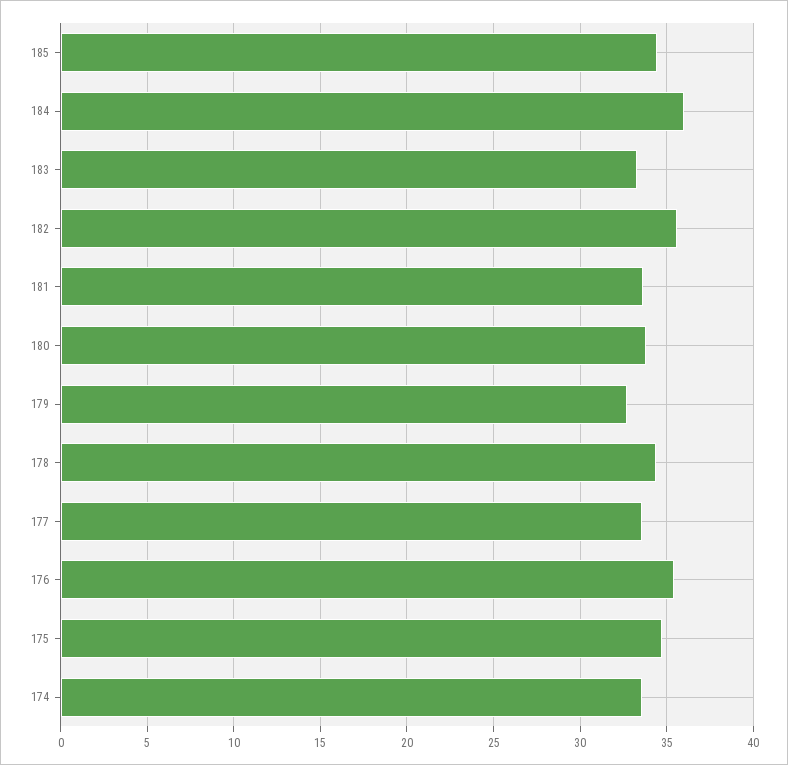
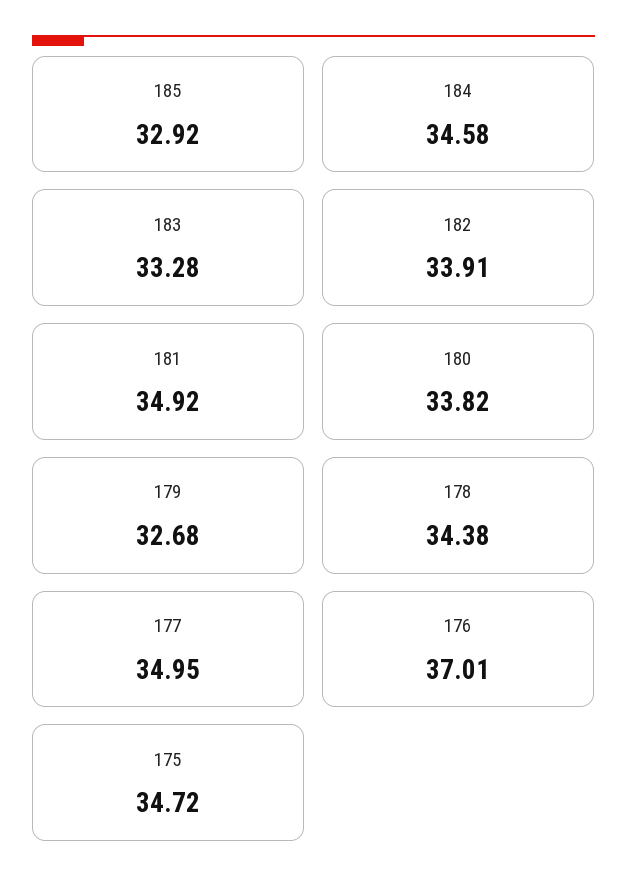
185: 34.5 -> 32.92
184: 36 -> 34.58
182: 35.5 -> 33.91
181: 33.5 -> 34.92
177: 33.5 -> 34.95
176: 35.5 -> 37.01
174: 33.5 -> none

